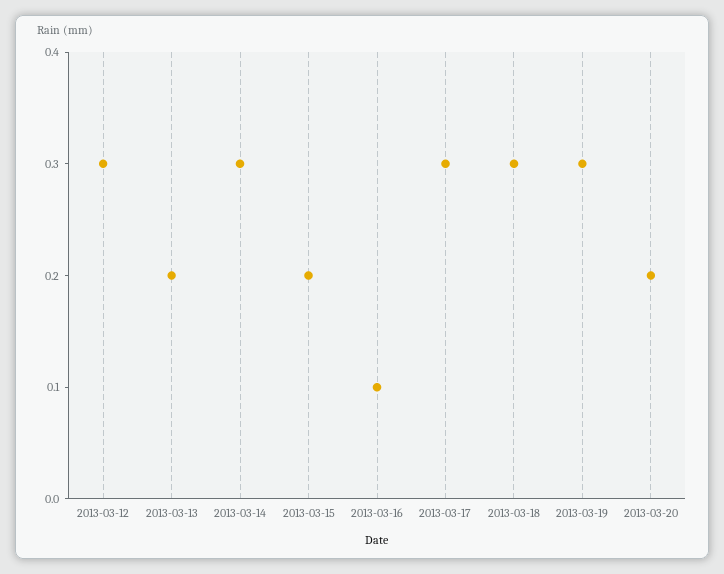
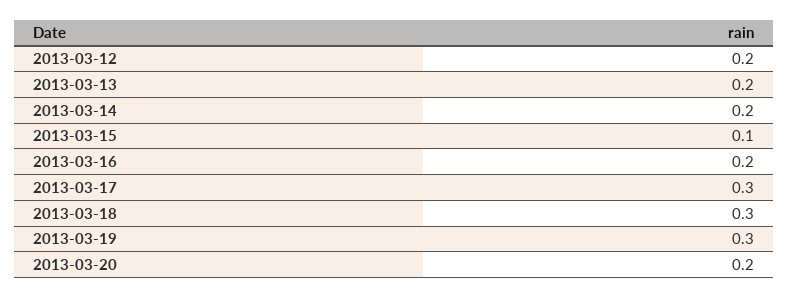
2013-03-12: 0.3 -> 0.2
2013-03-14: 0.3 -> 0.2
2013-03-15: 0.2 -> 0.1
2013-03-16: 0.1 -> 0.2

